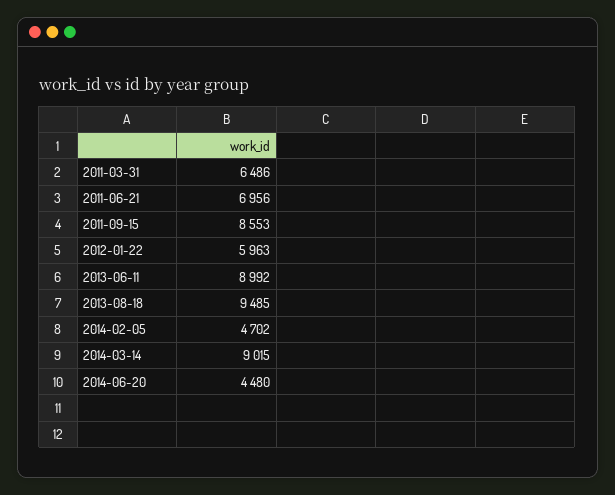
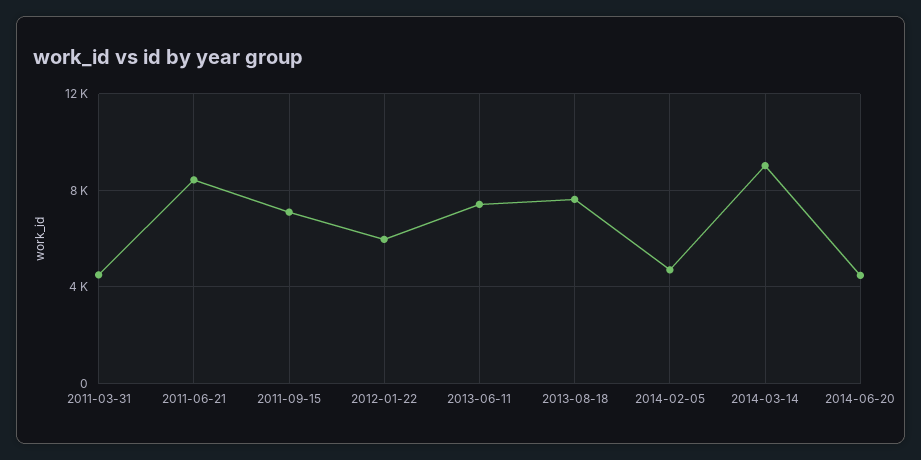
2011-03-31: 6486 -> 4500
2011-06-21: 6956 -> 8500
2011-09-15: 8553 -> 7000
2013-06-11: 8992 -> 7500
2013-08-18: 9485 -> 7500

